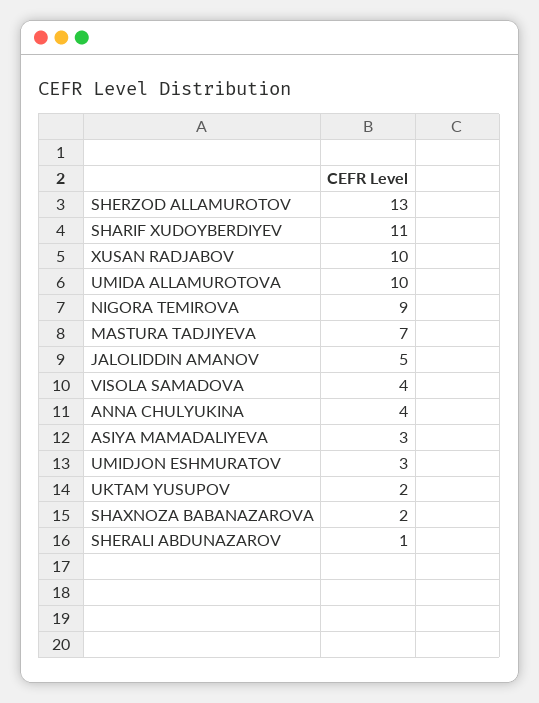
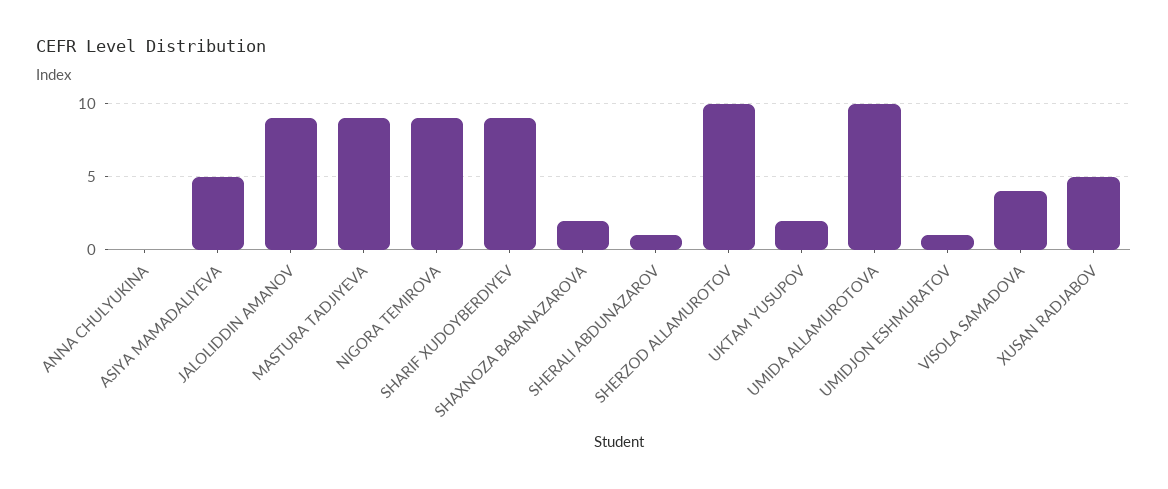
SHERZOD ALLAMUROTOV: 13 -> 10
SHARIF XUDOYBERDIYEV: 11 -> 9
XUSAN RADJABOV: 10 -> 5
MASTURA TADJIYEVA: 7 -> 9
JALOLIDDIN AMANOV: 5 -> 9
ANNA CHULYUKINA: 4 -> 0
ASIYA MAMADALIYEVA: 3 -> 5
UMIDJON ESHMURATOV: 3 -> 1

